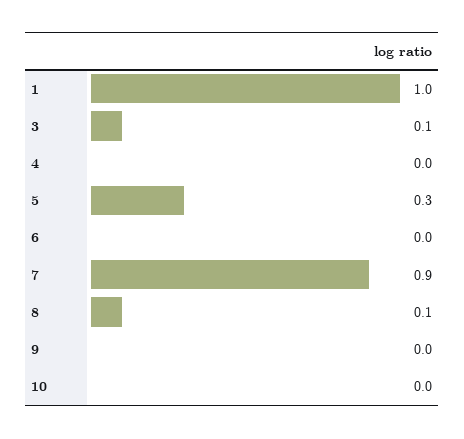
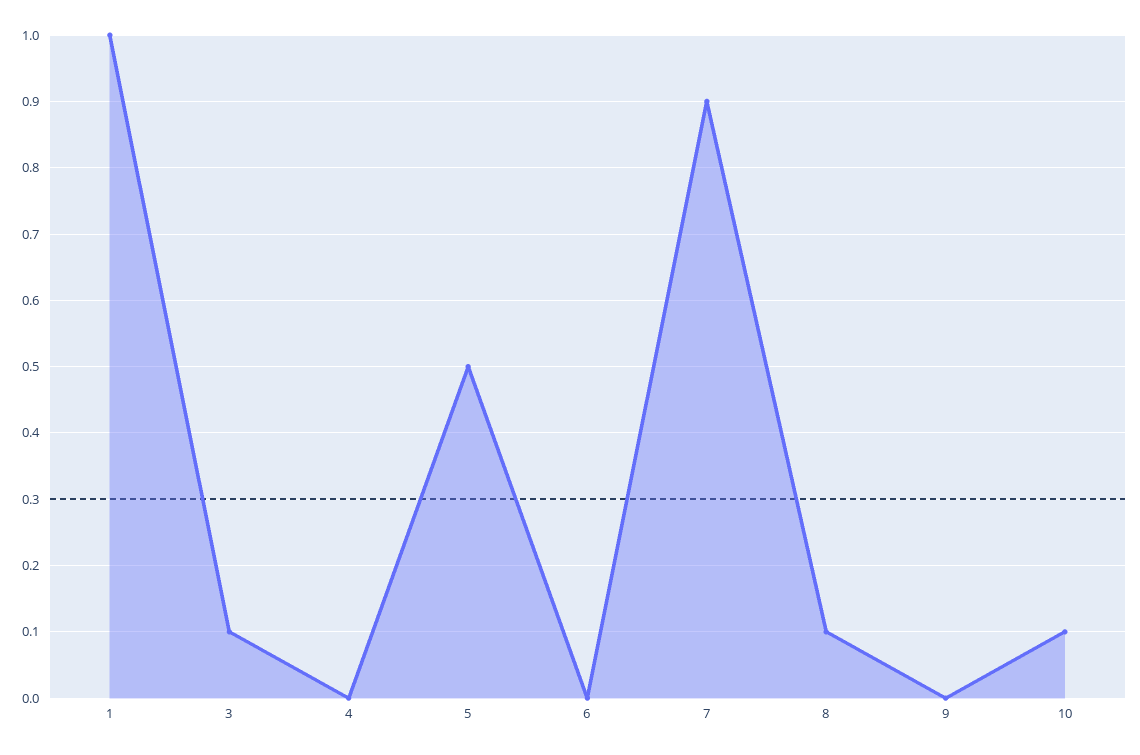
5: 0.3 -> 0.5
10: 0 -> 0.1

